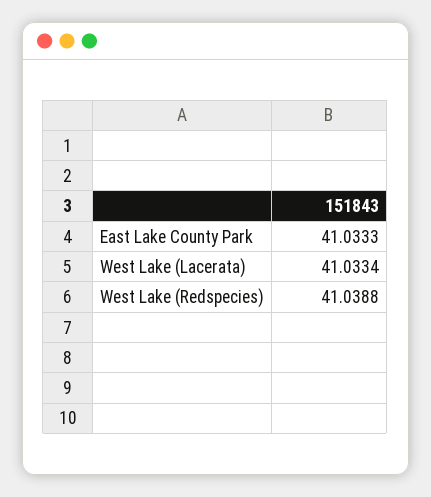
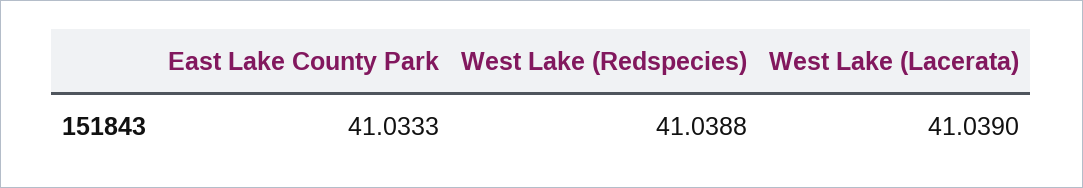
West Lake (Lacerata): 41.0334 -> 41.039

